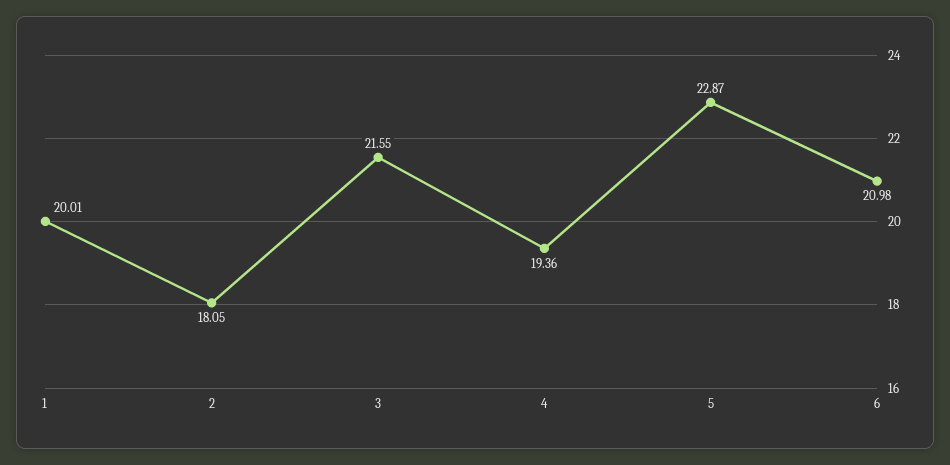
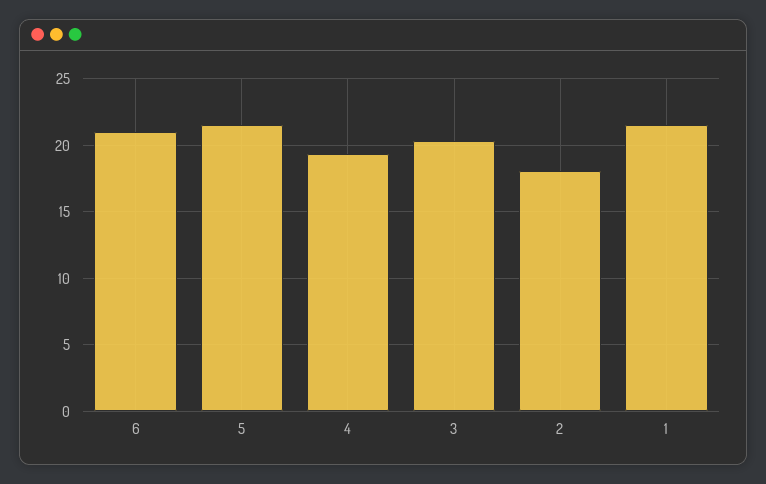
1: 20.01 -> 21.5
3: 21.55 -> 20.5
5: 22.87 -> 21.5

